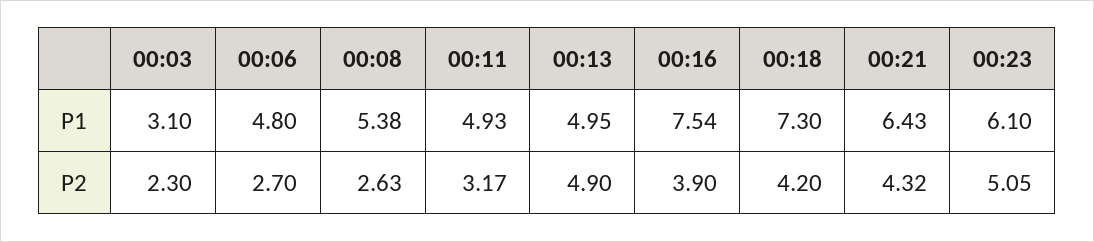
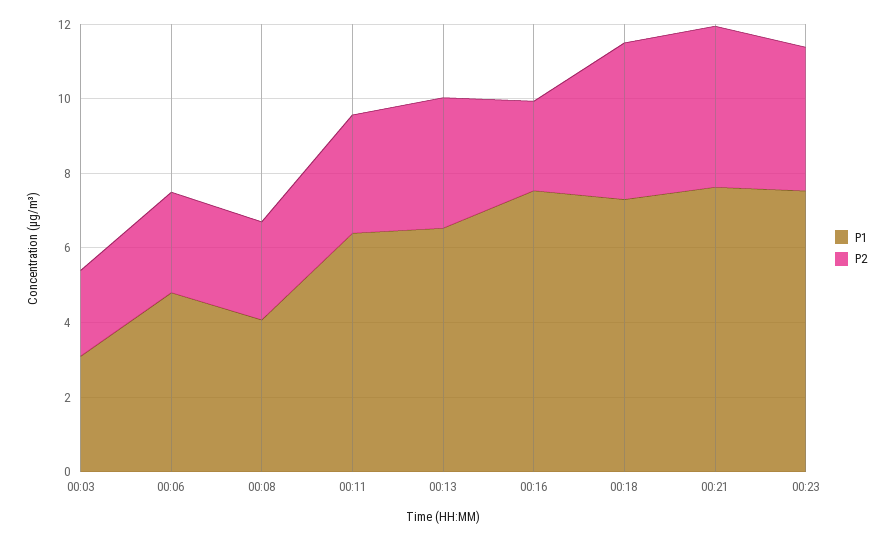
P1, 00:08: 5.38 -> 4
P1, 00:11: 4.93 -> 6.5
P1, 00:13: 4.95 -> 6.5
P1, 00:21: 6.43 -> 7.5
P1, 00:23: 6.1 -> 7.5
P2, 00:13: 4.9 -> 3.5
P2, 00:16: 3.9 -> 2.5
P2, 00:23: 5.05 -> 4

